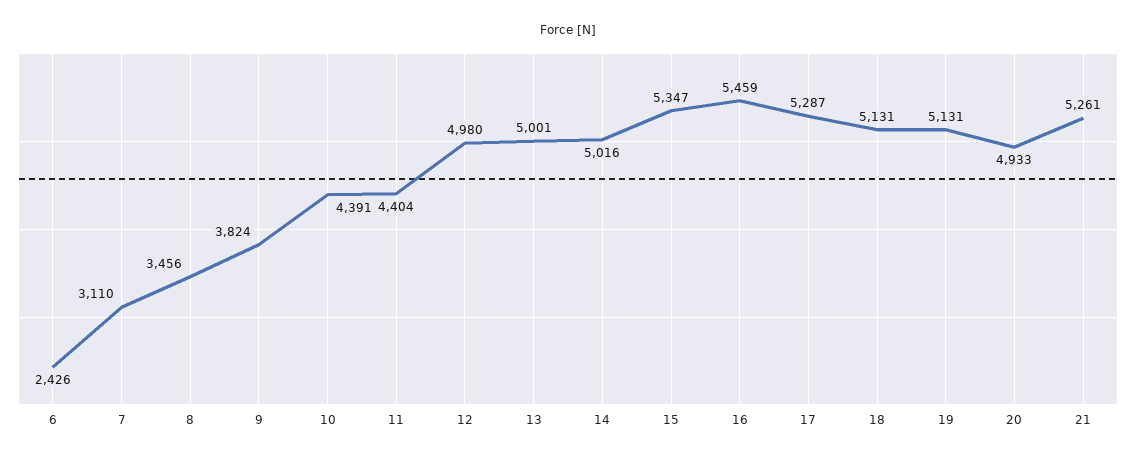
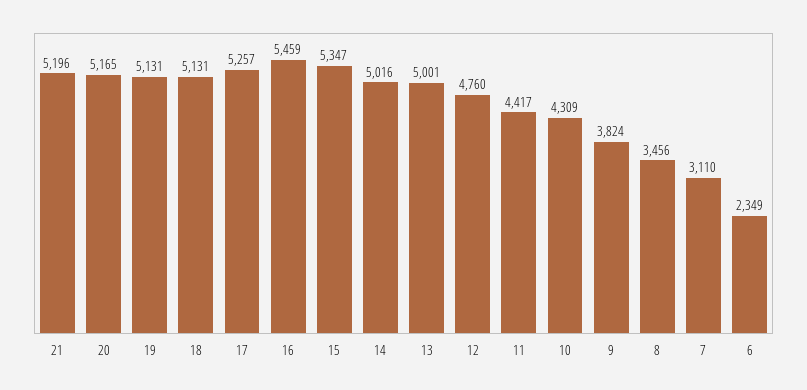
6: 2426 -> 2349
10: 4391 -> 4309
11: 4404 -> 4417
12: 4980 -> 4760
17: 5287 -> 5257
20: 4933 -> 5165
21: 5261 -> 5196

